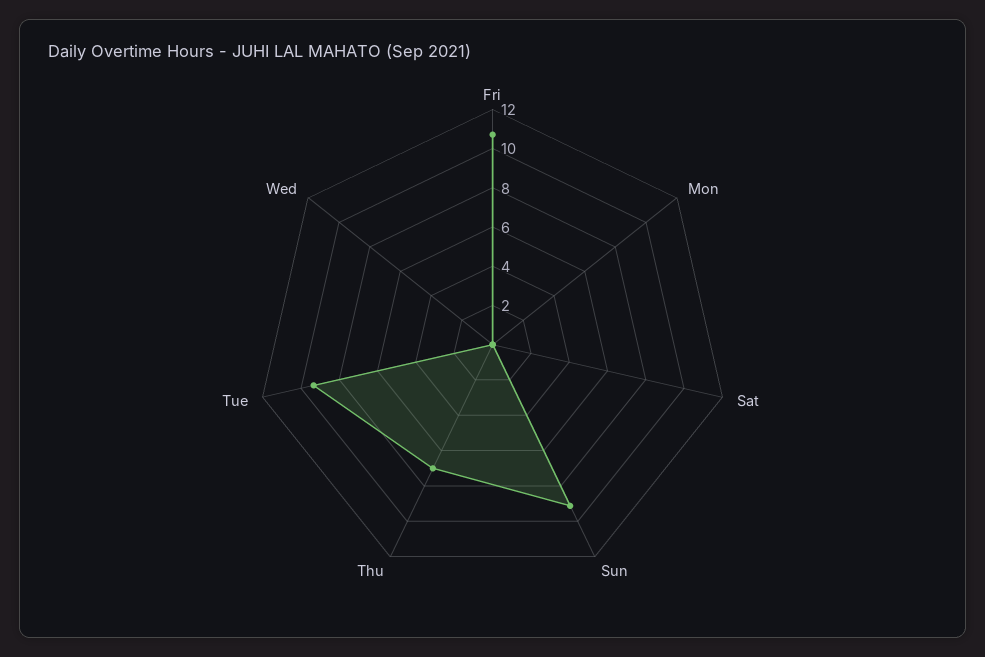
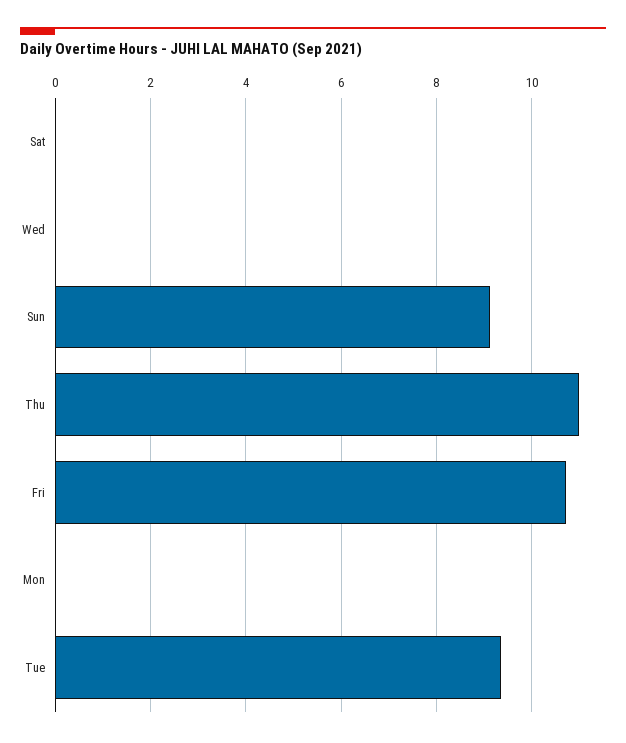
Thu: 7 -> 11

